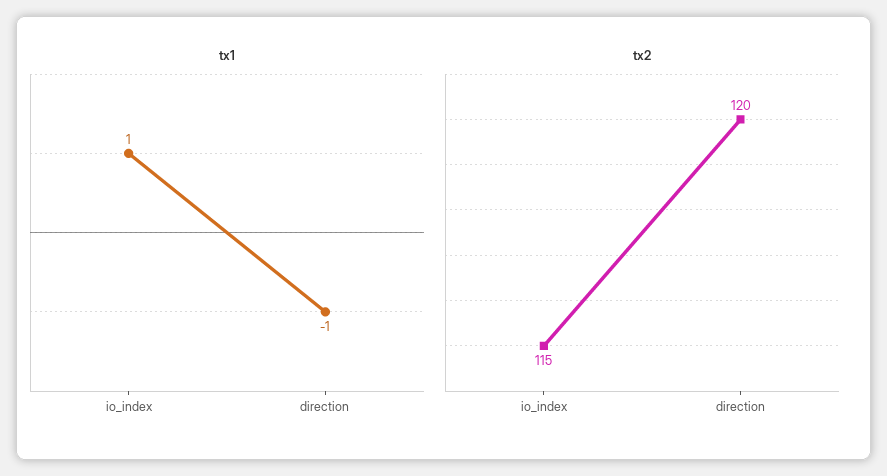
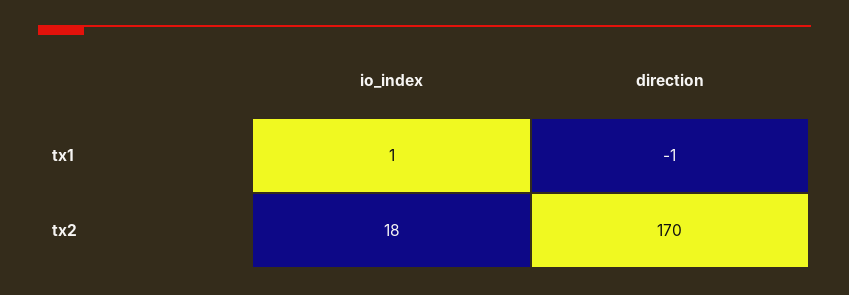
tx2, io_index: 115 -> 18
tx2, direction: 120 -> 170

